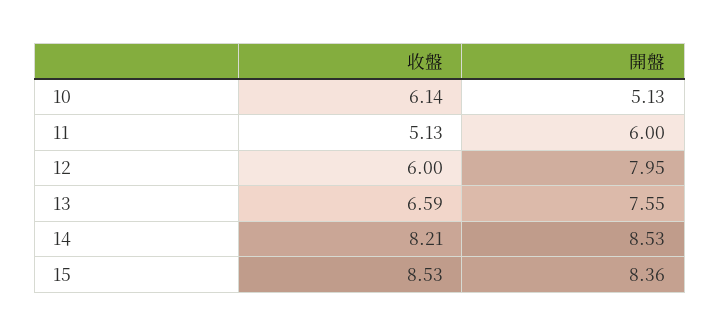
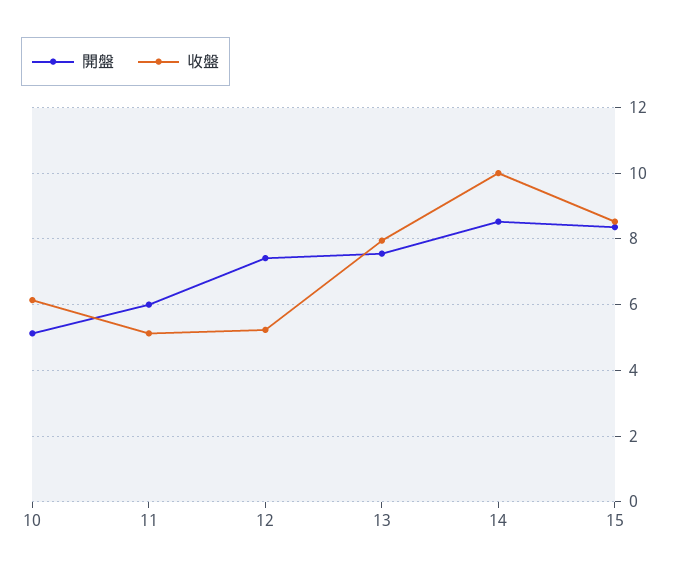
收盤, 12: 6 -> 5.2
開盤, 12: 7.95 -> 7.4
收盤, 13: 6.59 -> 8
收盤, 14: 8.21 -> 10

